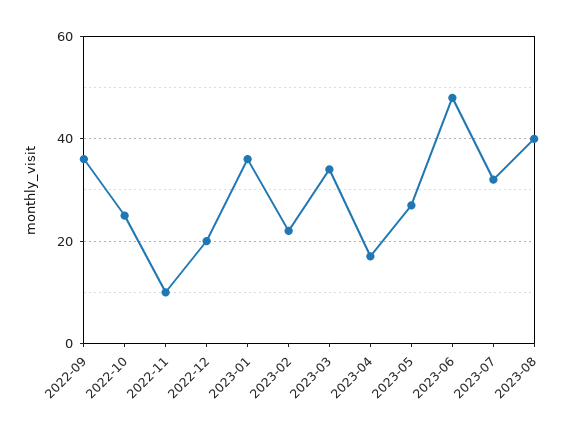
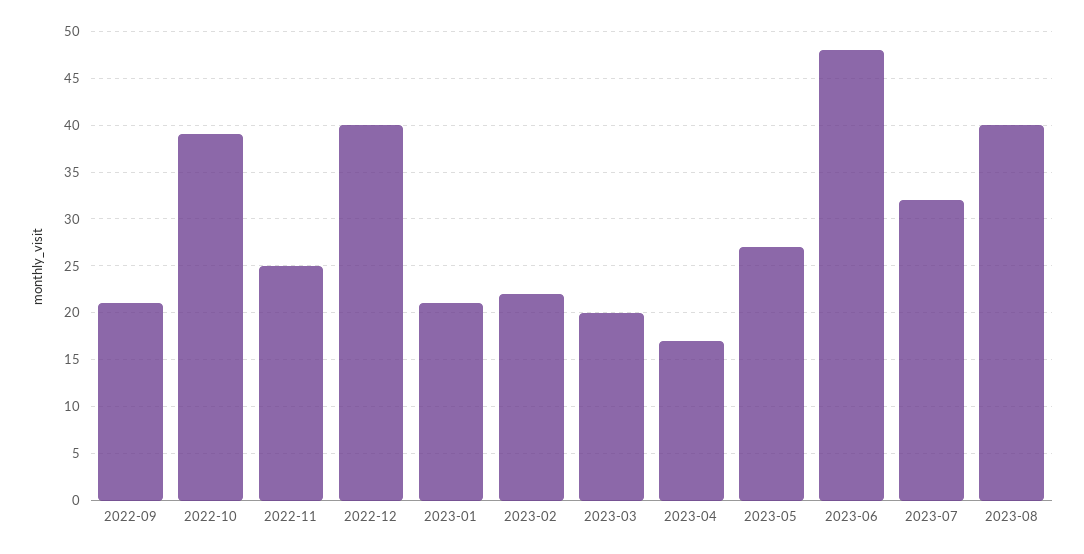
2022-09: 35 -> 21
2022-10: 25 -> 39
2022-11: 10 -> 25
2022-12: 20 -> 40
2023-01: 35 -> 21
2023-03: 35 -> 20

